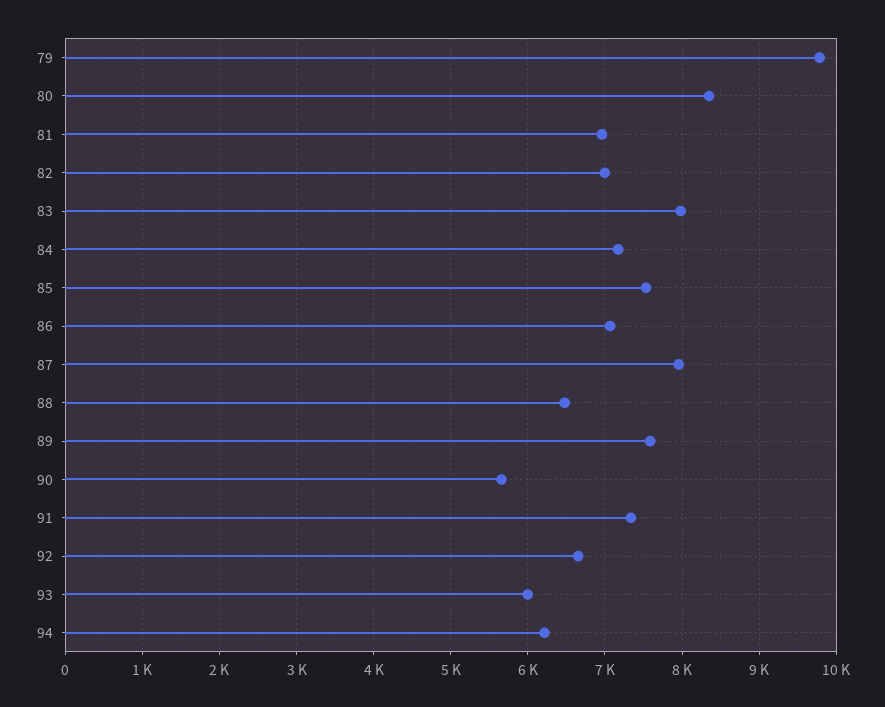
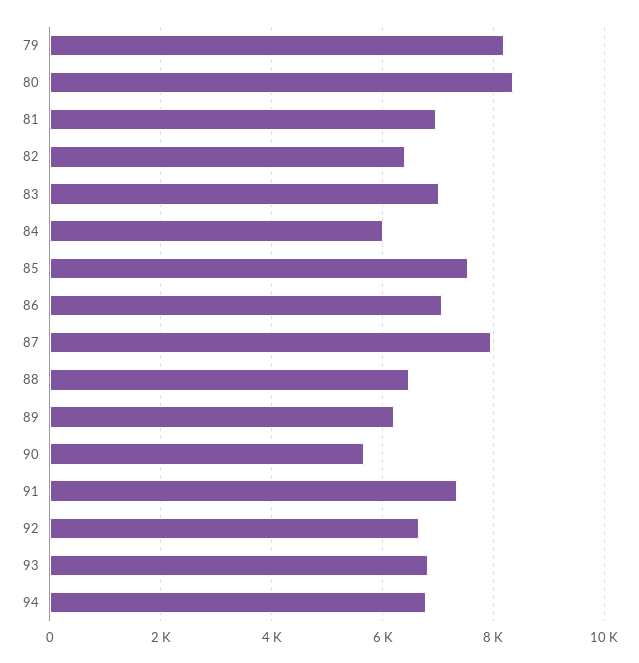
79: 9800 -> 8200
82: 7000 -> 6400
83: 8000 -> 7000
84: 7200 -> 6000
89: 7600 -> 6200
93: 6000 -> 6800
94: 6200 -> 6800

